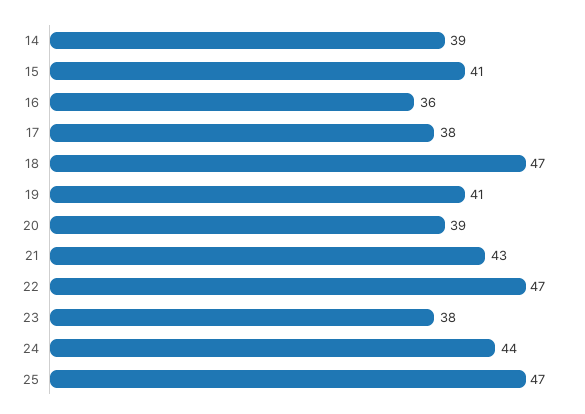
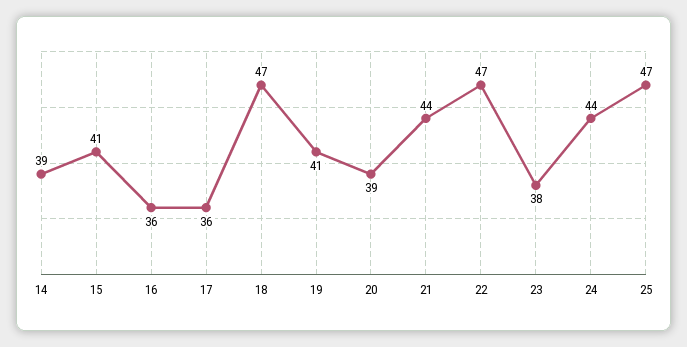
17: 38 -> 36
21: 43 -> 44

